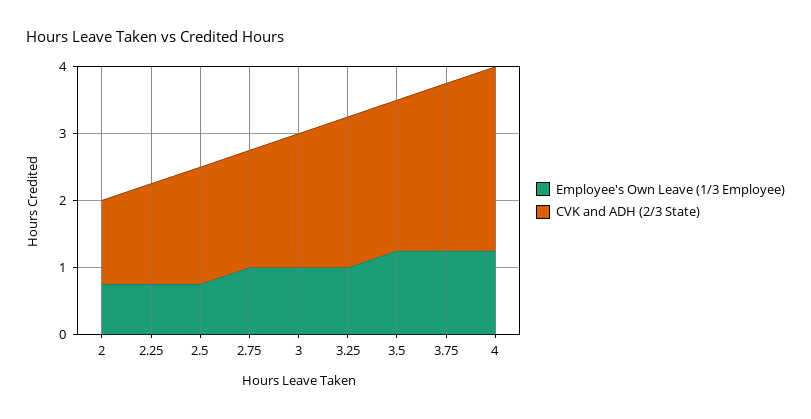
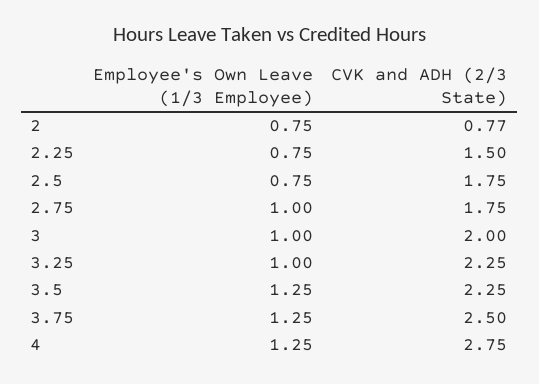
CVK and ADH (2/3 State), 2: 1.2 -> 0.77

